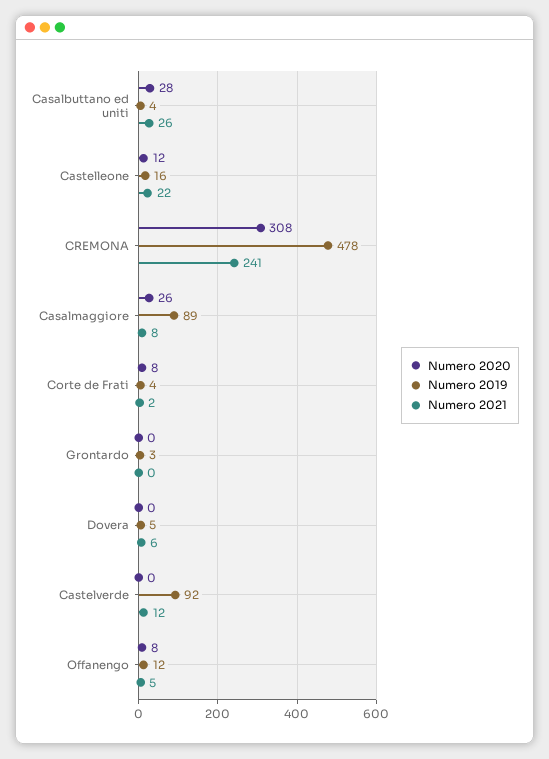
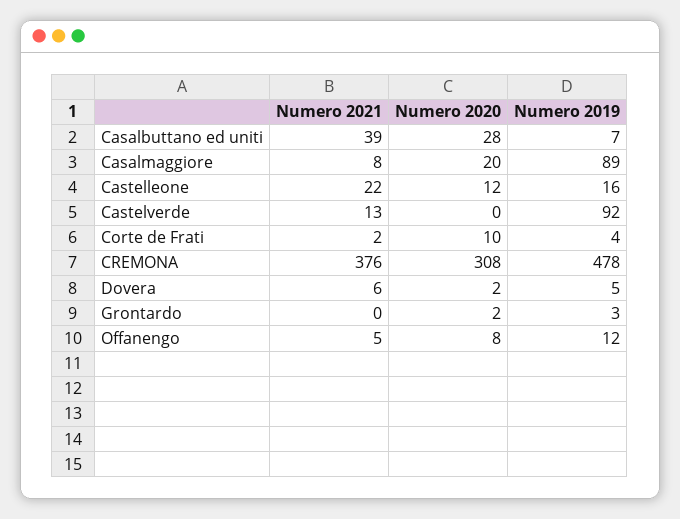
Numero 2019, Casalbuttano ed uniti: 4 -> 7
Numero 2021, Casalbuttano ed uniti: 26 -> 39
Numero 2021, CREMONA: 241 -> 376
Numero 2020, Casalmaggiore: 26 -> 20
Numero 2020, Corte de Frati: 8 -> 10
Numero 2020, Grontardo: 0 -> 2
Numero 2020, Dovera: 0 -> 2
Numero 2021, Castelverde: 12 -> 13

